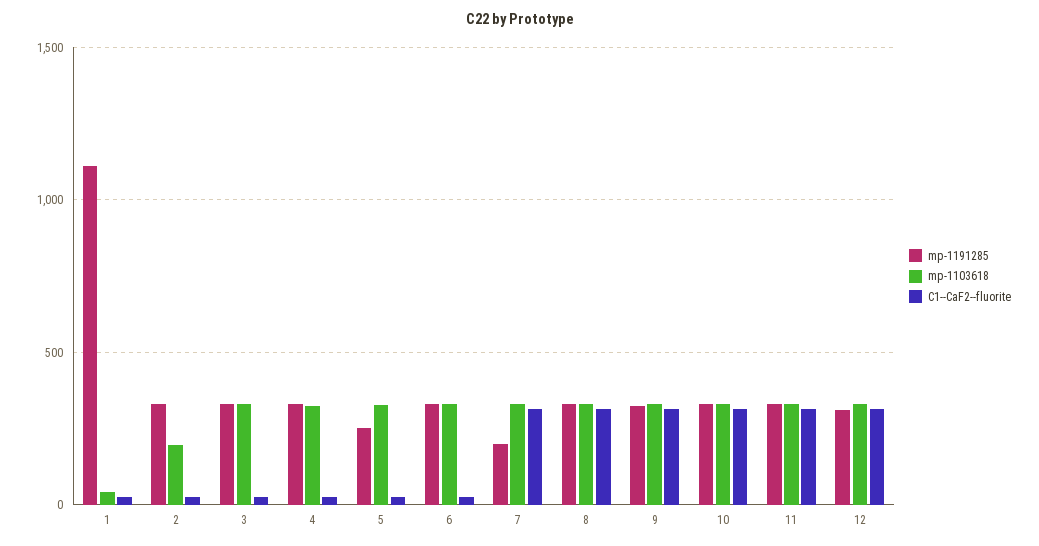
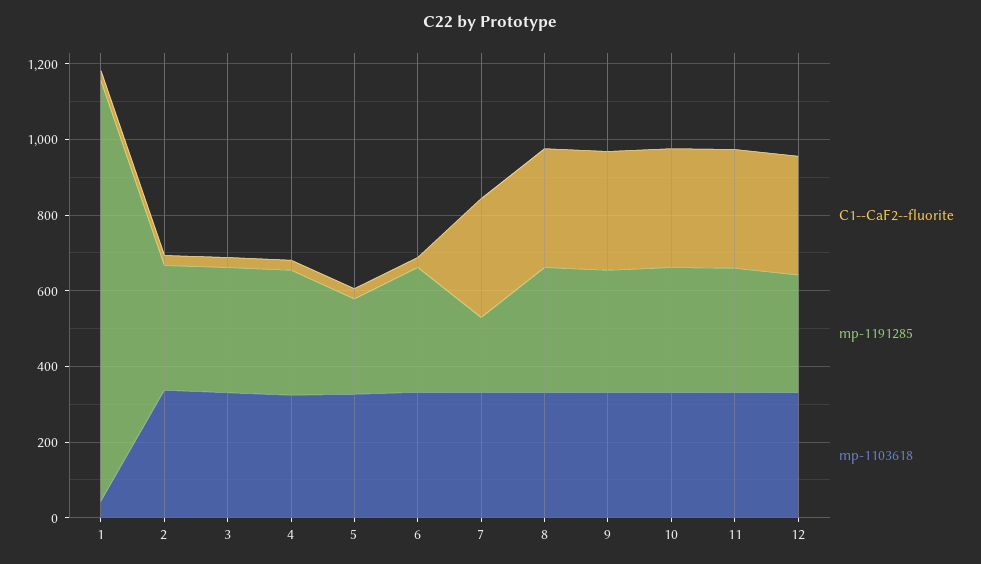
mp-1103618, 2: 200 -> 350

